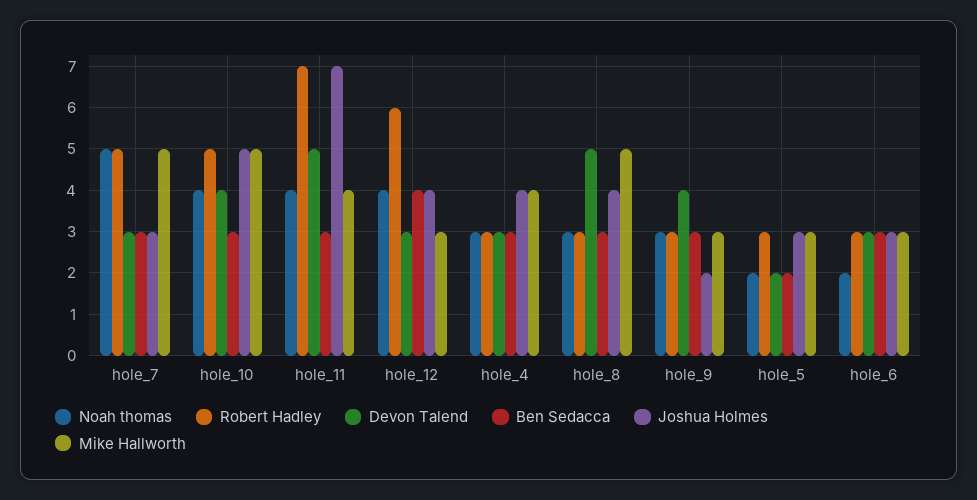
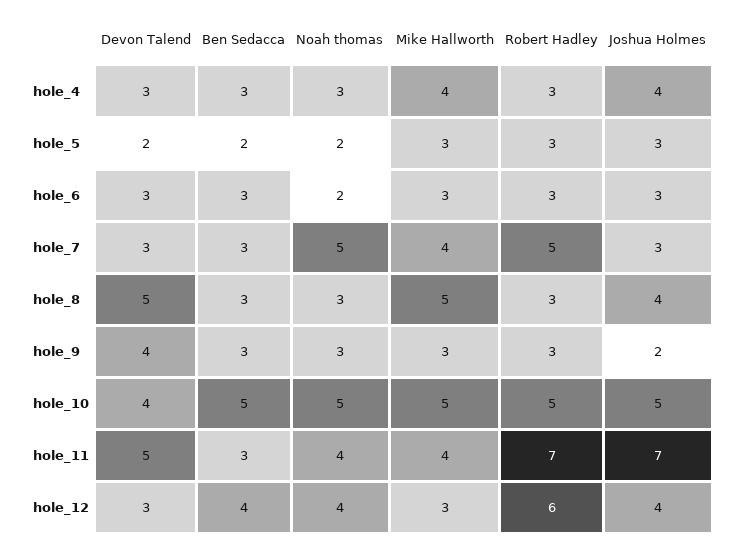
Mike Hallworth, hole_7: 5 -> 4
Noah thomas, hole_10: 4 -> 5
Ben Sedacca, hole_10: 3 -> 5

